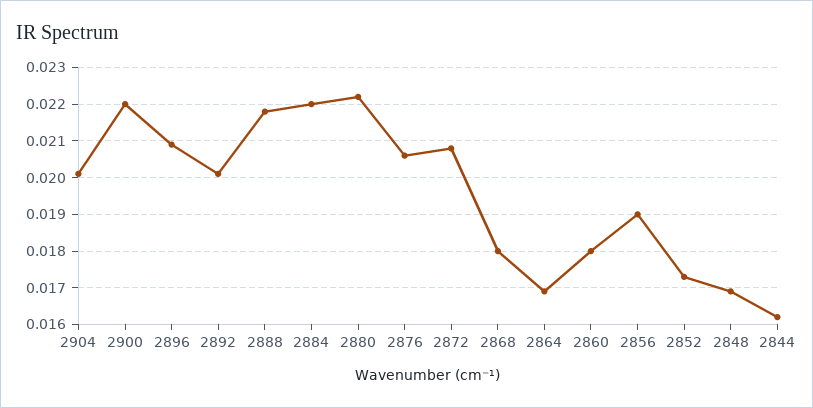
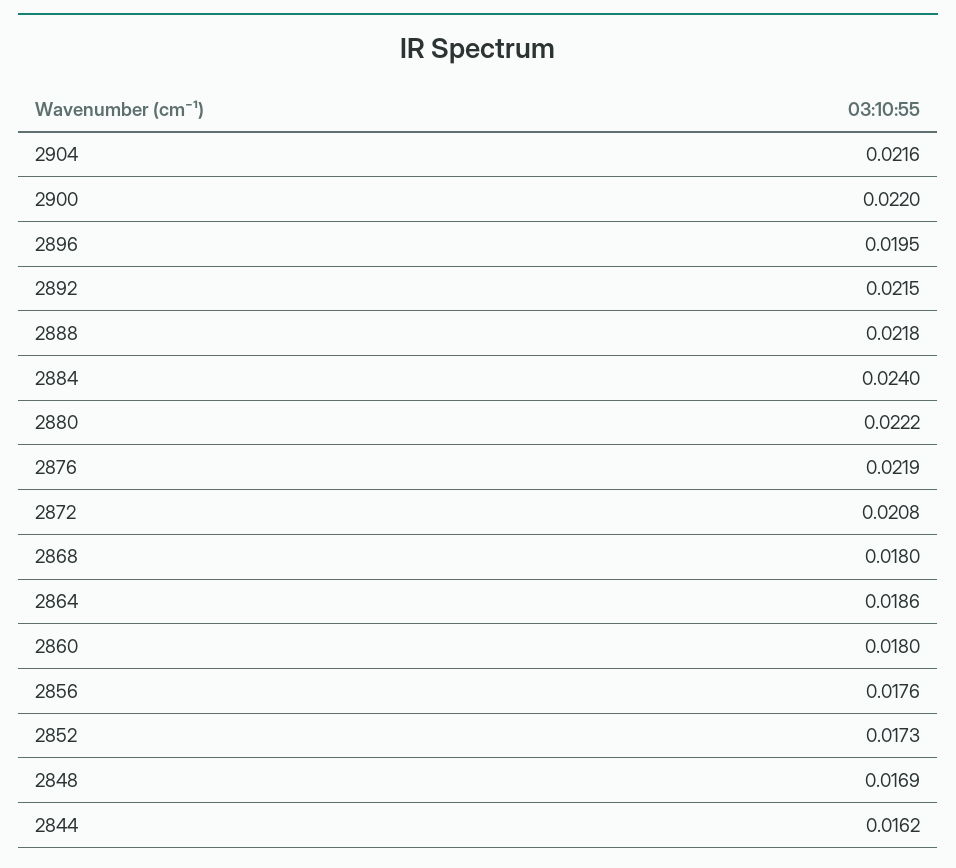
2904: 0.02 -> 0.0216
2896: 0.021 -> 0.0195
2892: 0.02 -> 0.0215
2884: 0.022 -> 0.024
2876: 0.0205 -> 0.0219
2864: 0.017 -> 0.0186
2856: 0.019 -> 0.0176

